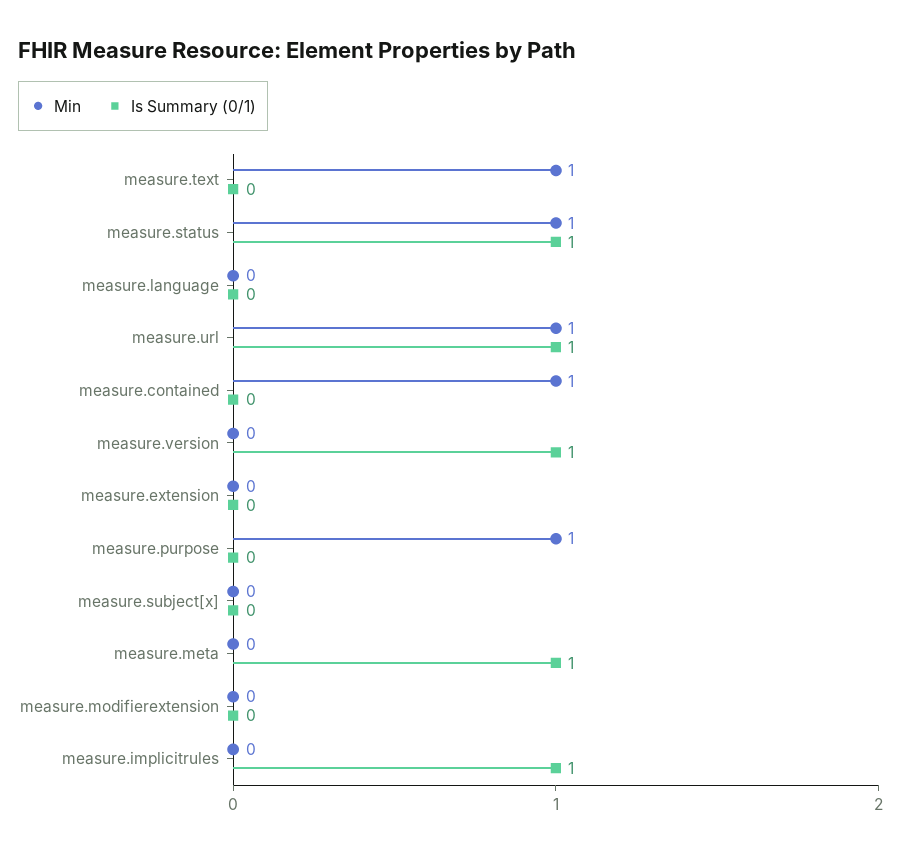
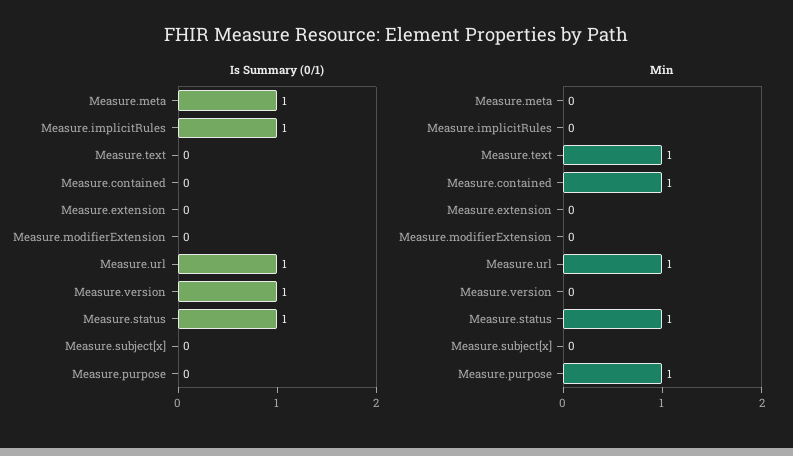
Min, measure.language: 0 -> none
Is Summary (0/1), measure.language: 0 -> none

